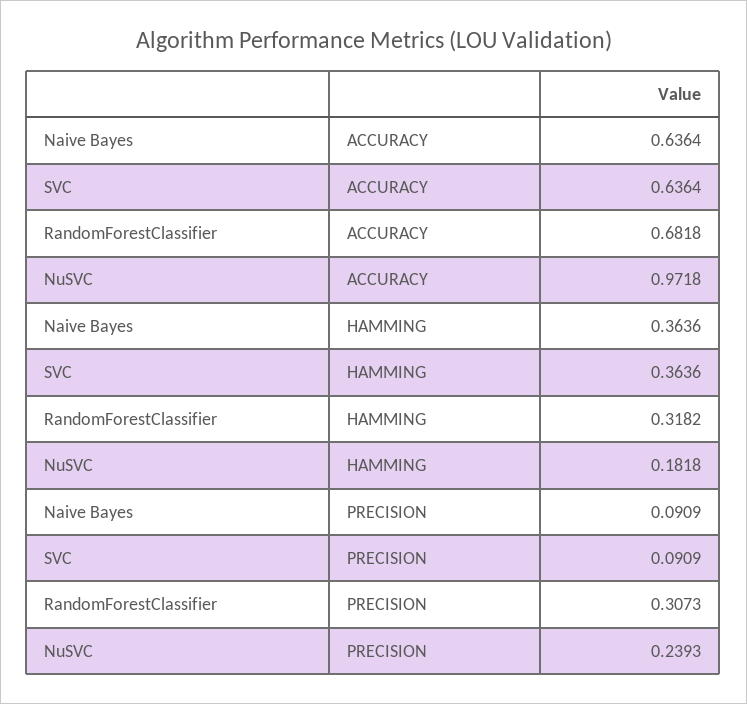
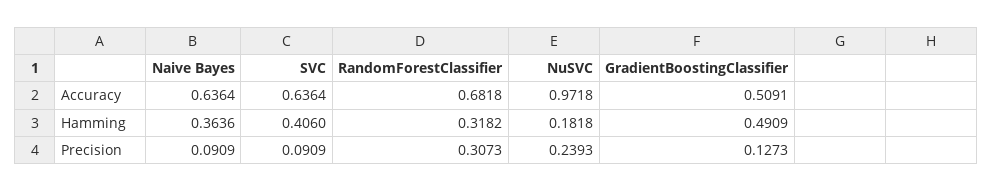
SVC, HAMMING: 0.3636 -> 0.406
GradientBoostingClassifier, ACCURACY: none -> 0.5091
GradientBoostingClassifier, HAMMING: none -> 0.4909
GradientBoostingClassifier, PRECISION: none -> 0.1273

